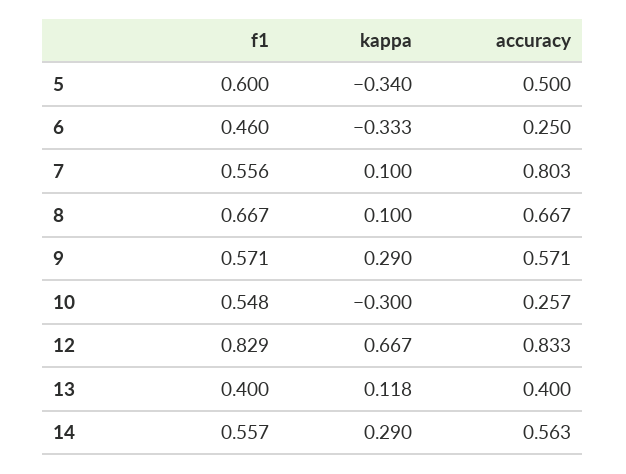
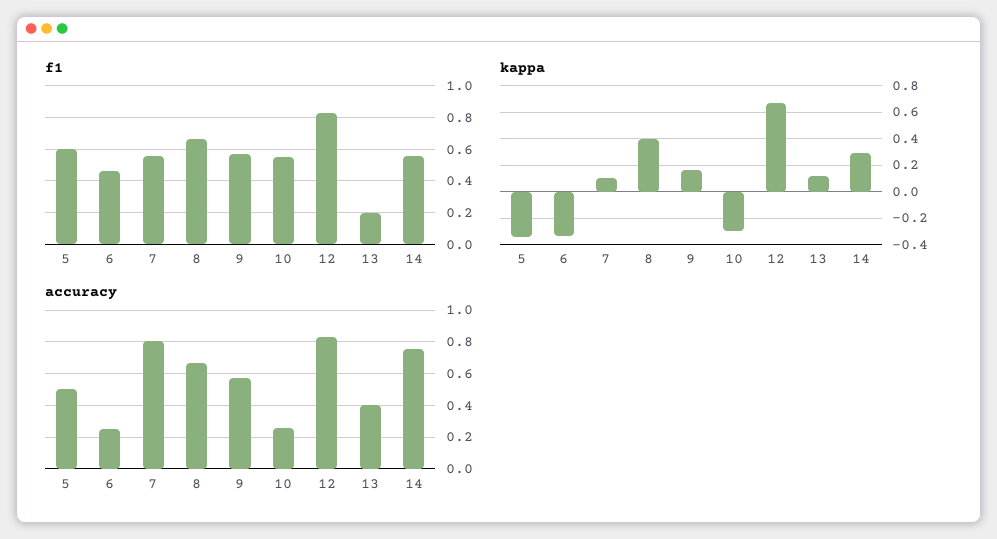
kappa, 8: 0.1 -> 0.4
kappa, 9: 0.29 -> 0.15
f1, 13: 0.4 -> 0.2
accuracy, 14: 0.563 -> 0.75

